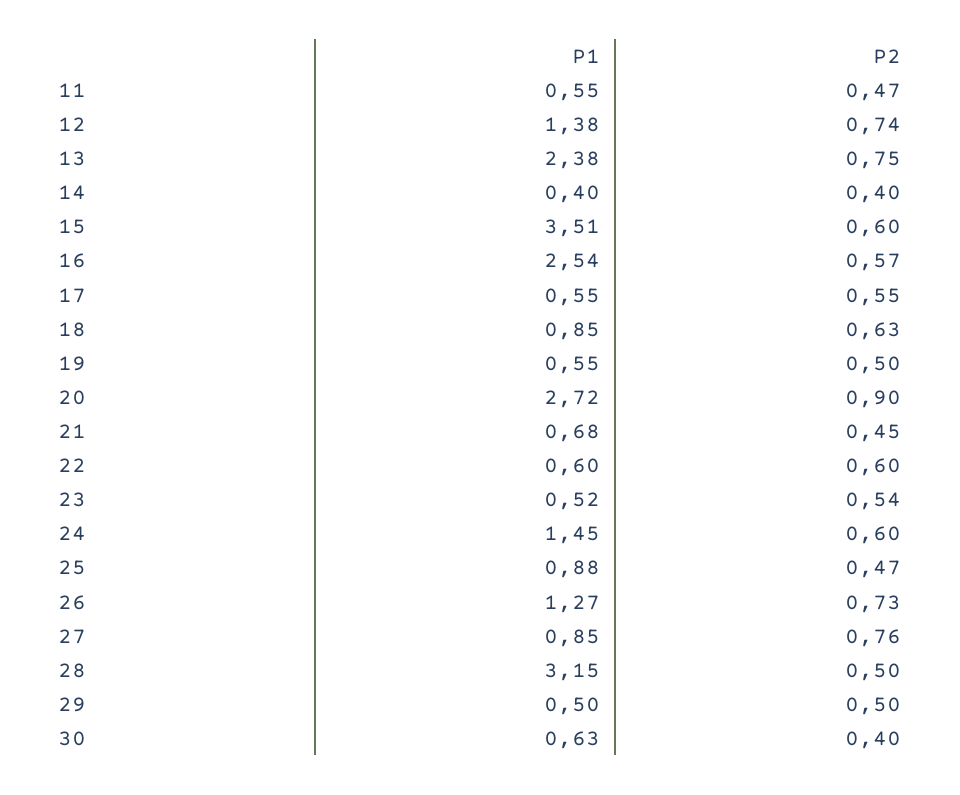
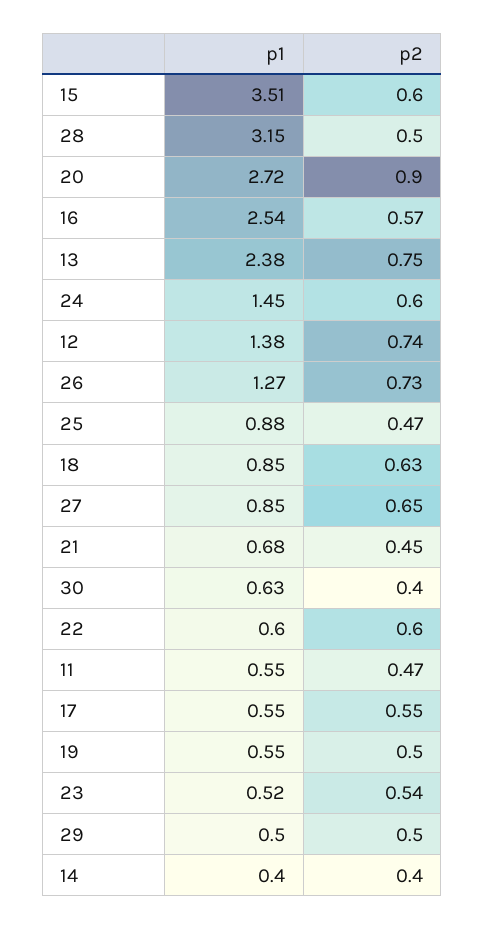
P2, 27: 0.76 -> 0.65

